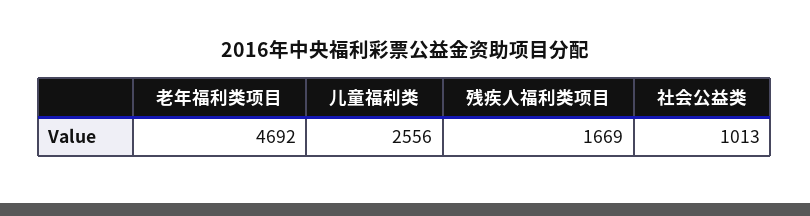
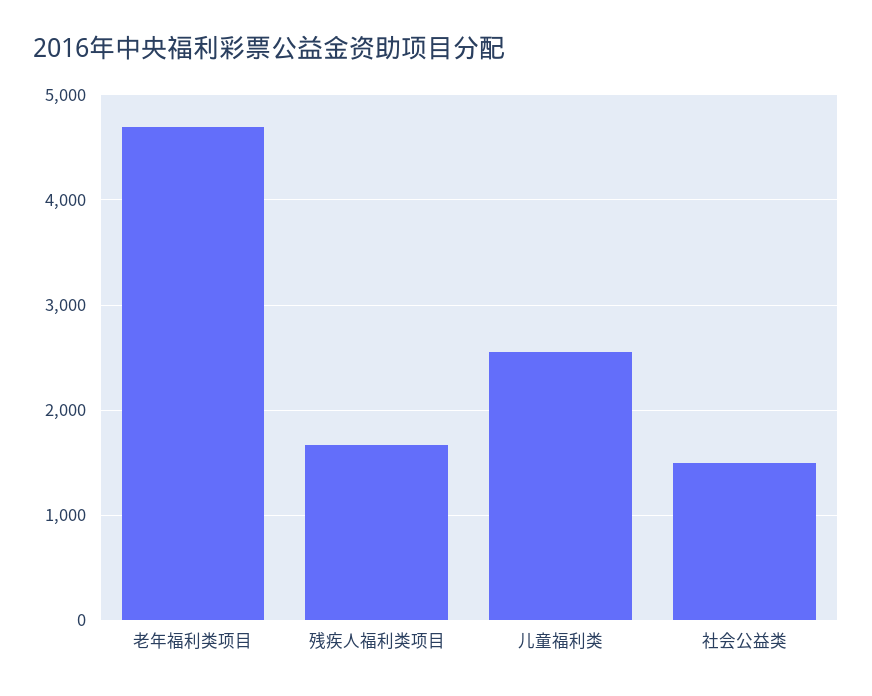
社会公益类: 1013 -> 1500

